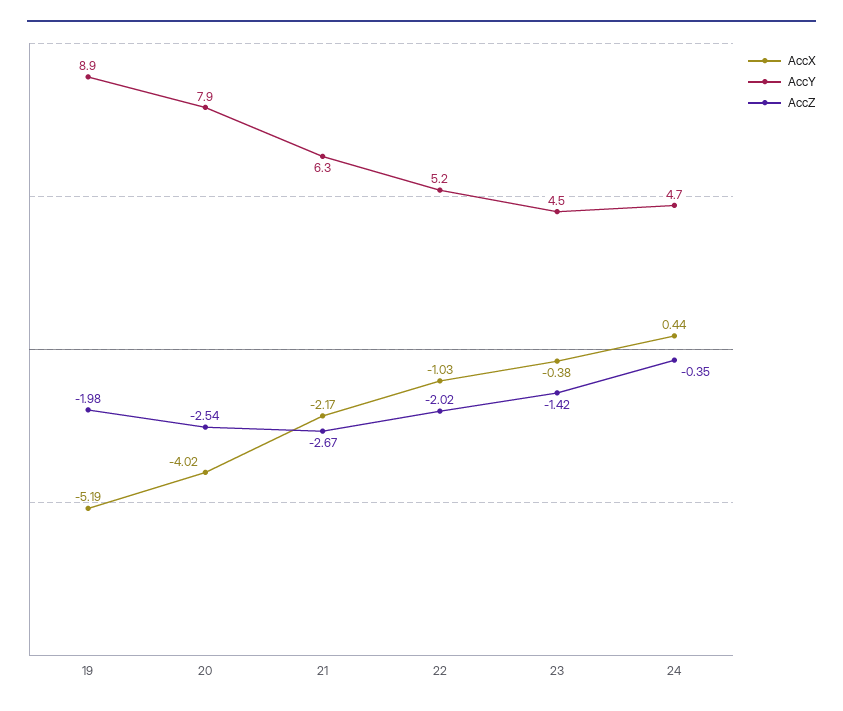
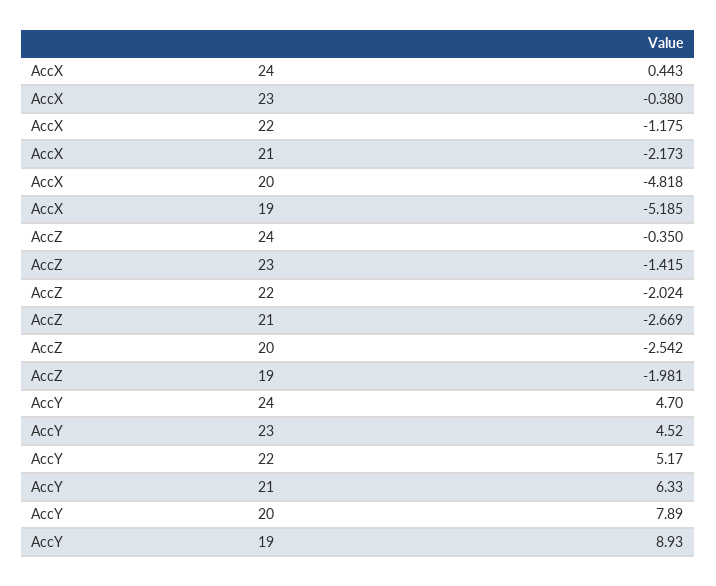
AccX, 20: -4.02 -> -4.818
AccX, 22: -1.03 -> -1.175

